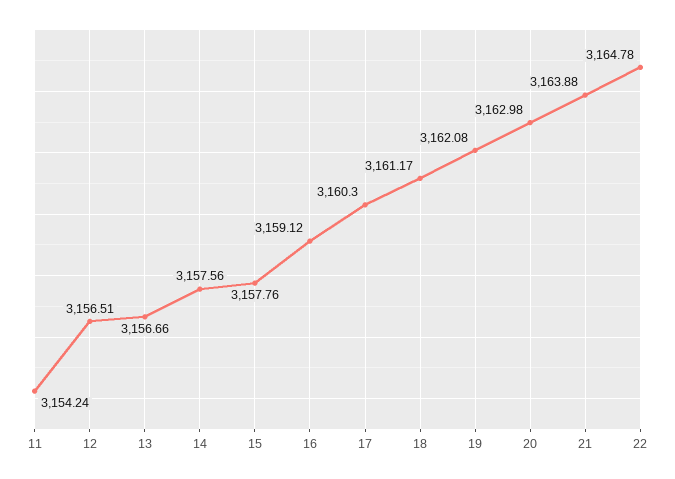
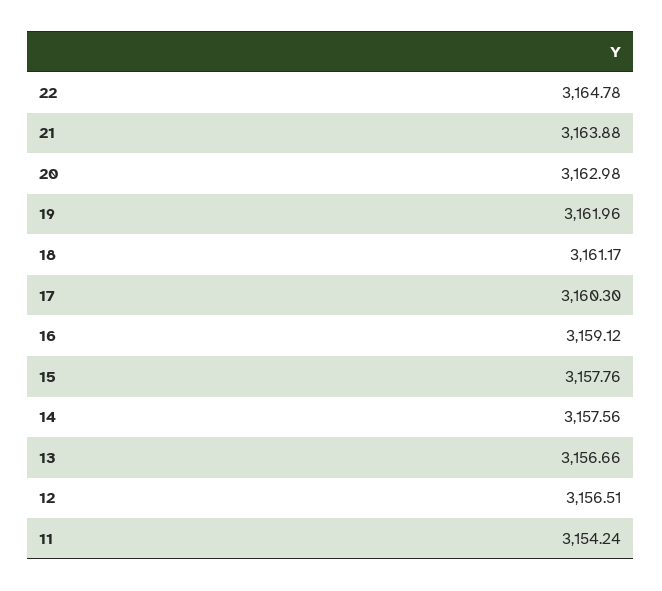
19: 3162.08 -> 3161.96

